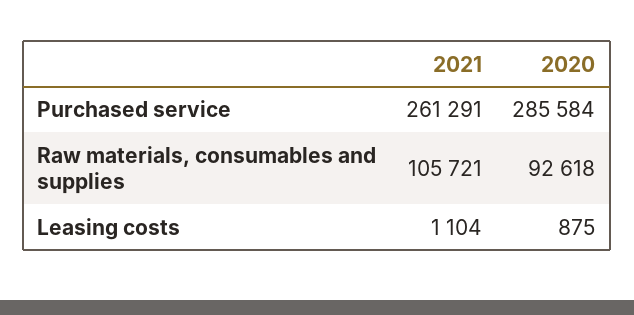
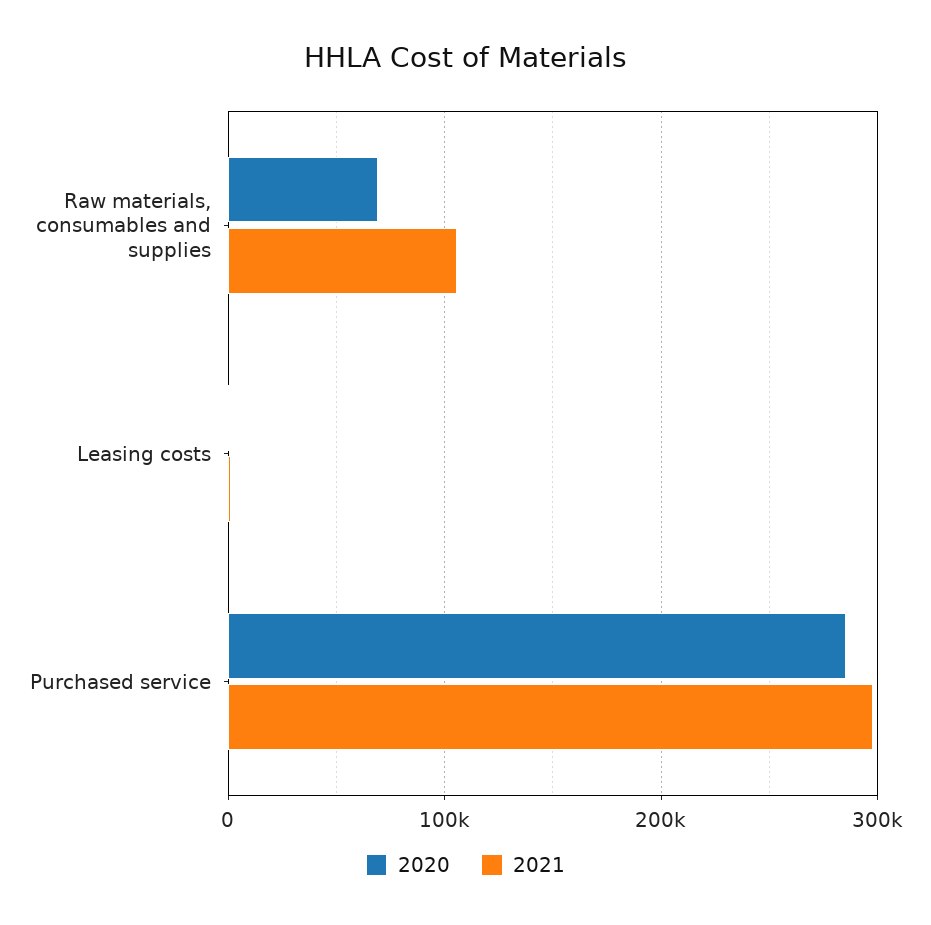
2021, Purchased service: 261291 -> 300000
2020, Raw materials, consumables and supplies: 92618 -> 70000

